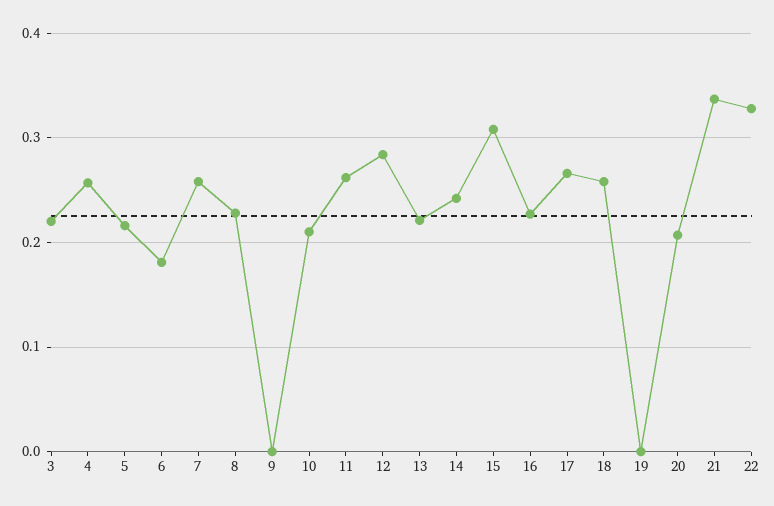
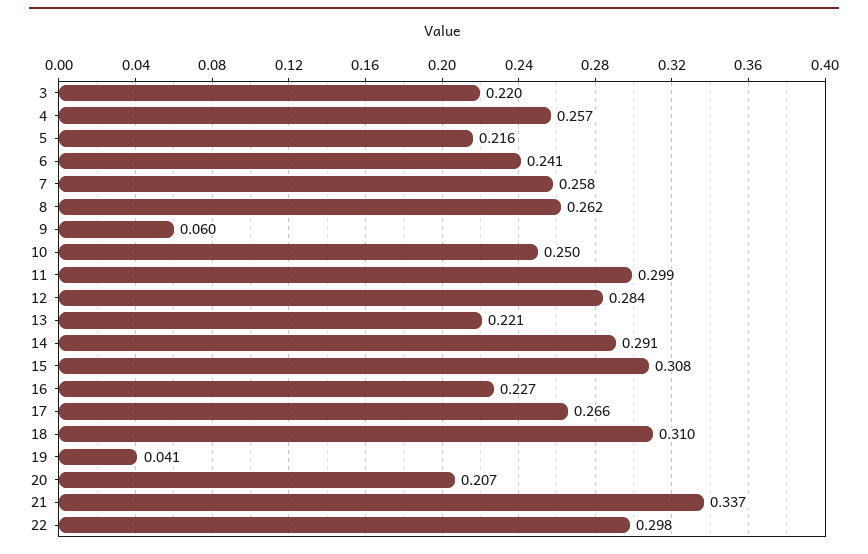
6: 0.18 -> 0.241
8: 0.23 -> 0.262
9: 0 -> 0.06
10: 0.21 -> 0.25
11: 0.26 -> 0.299
14: 0.24 -> 0.291
18: 0.26 -> 0.31
19: 0 -> 0.041
22: 0.33 -> 0.298

